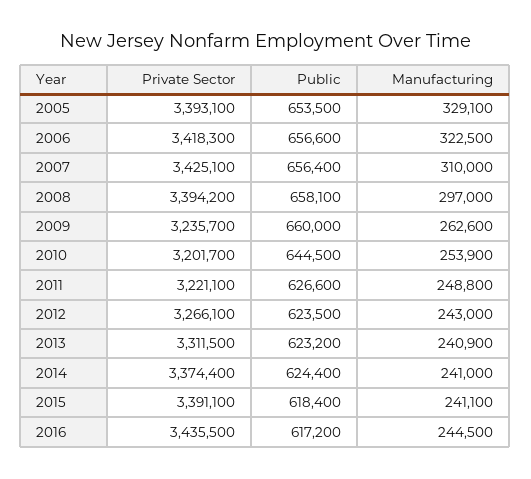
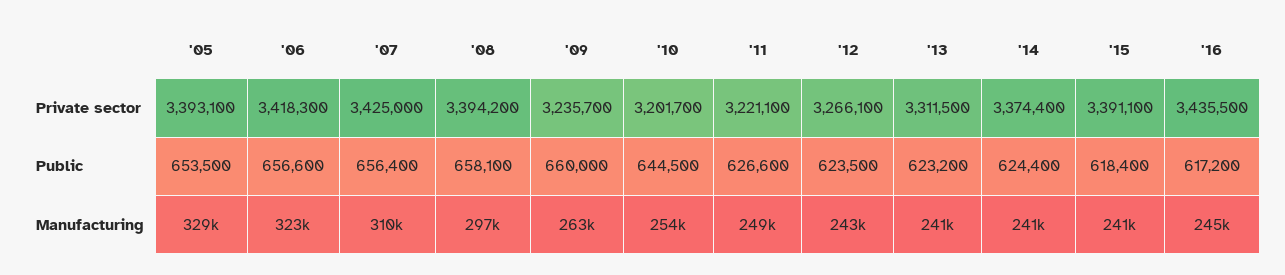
Private Sector, 2007: 3425100 -> 3425000

